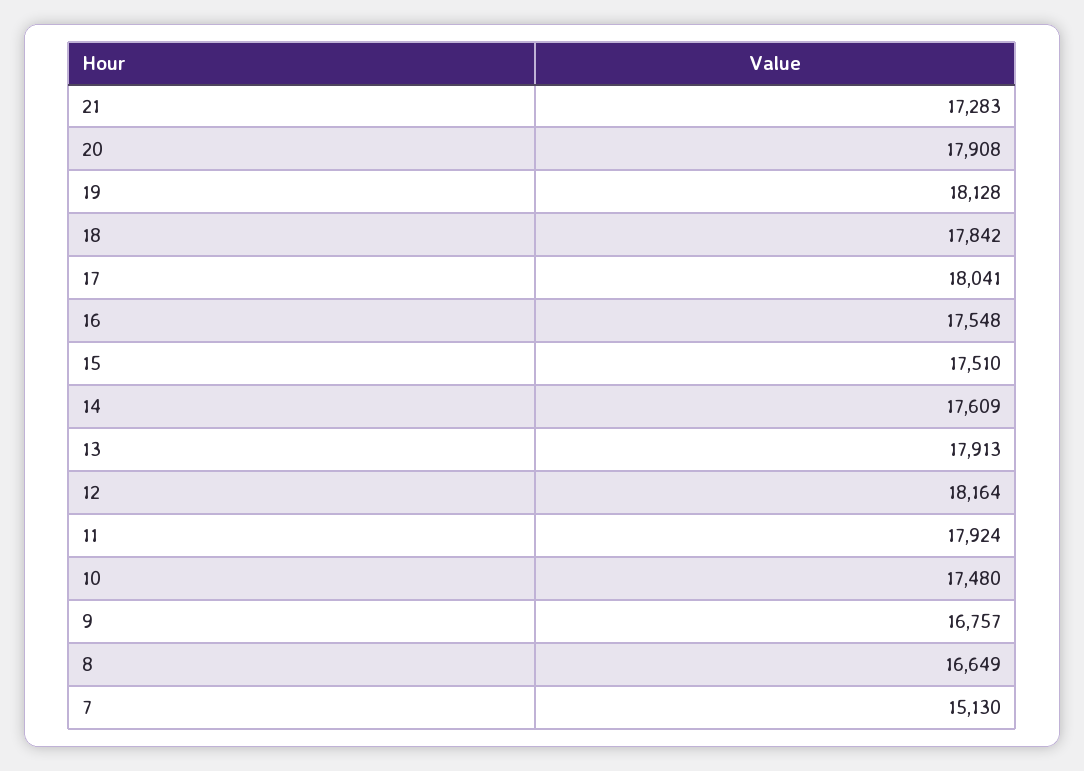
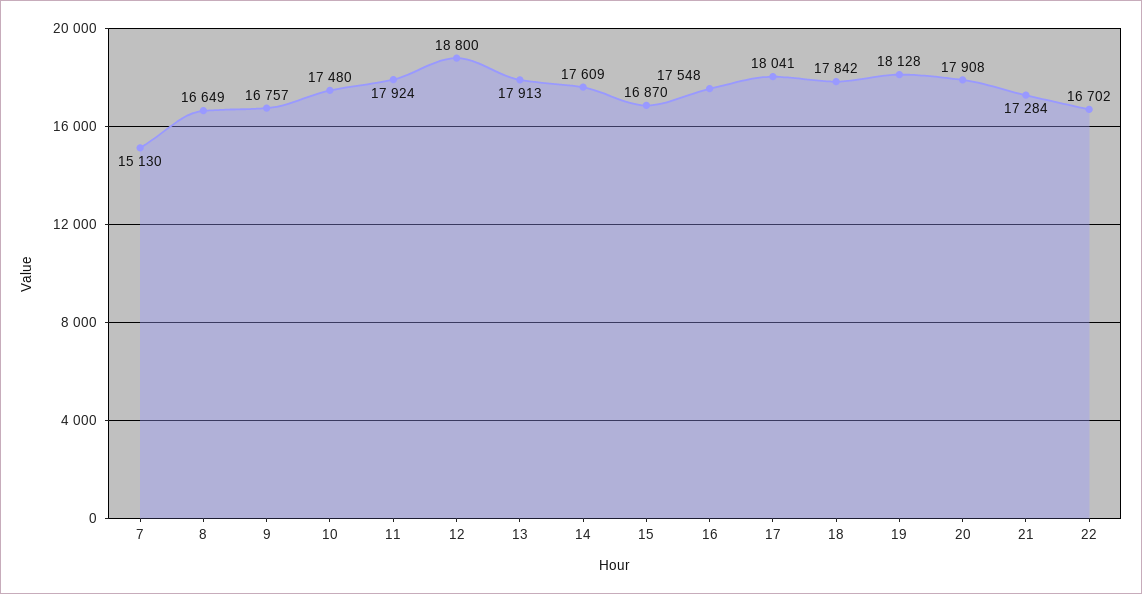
21: 17283 -> 17284
15: 17510 -> 16870
12: 18164 -> 18800
22: none -> 16702

